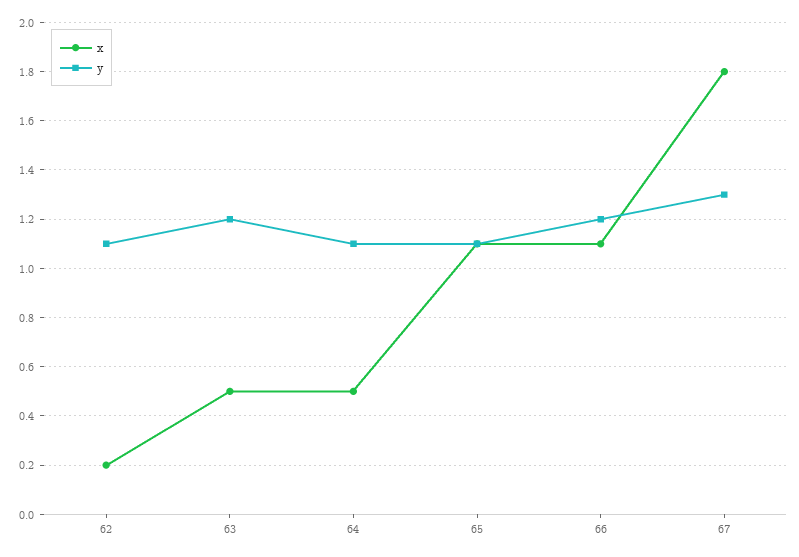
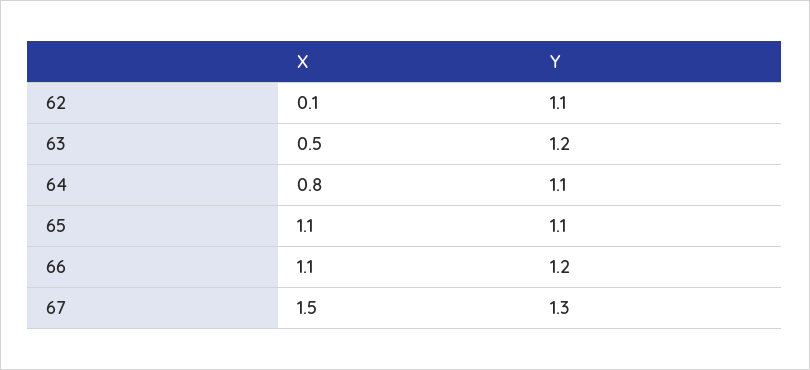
x, 62: 0.2 -> 0.1
x, 64: 0.5 -> 0.8
x, 67: 1.8 -> 1.5

